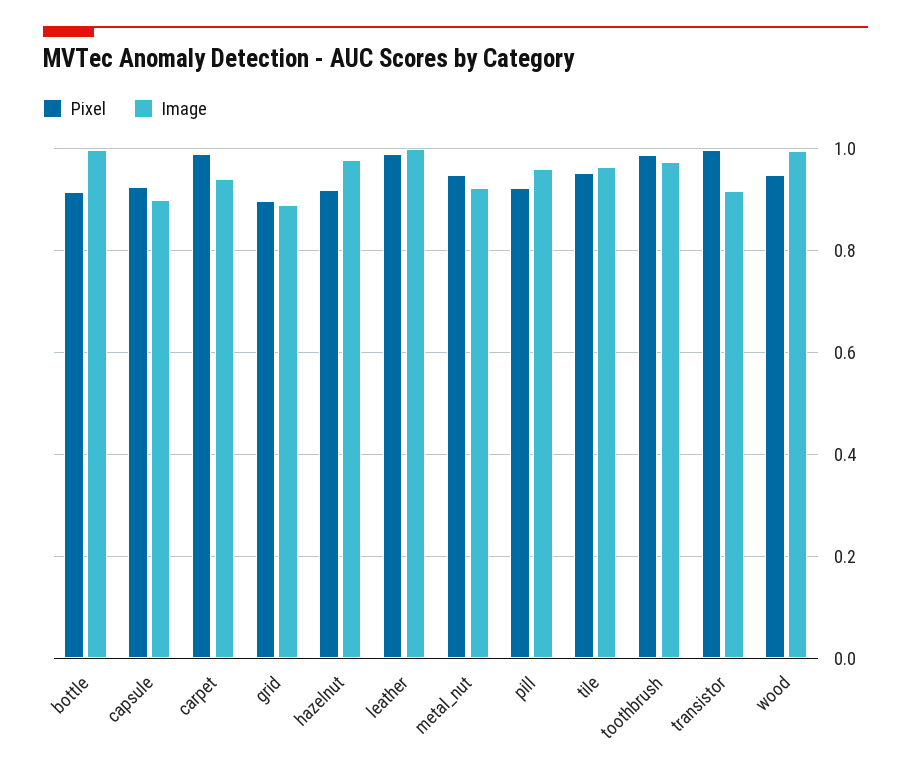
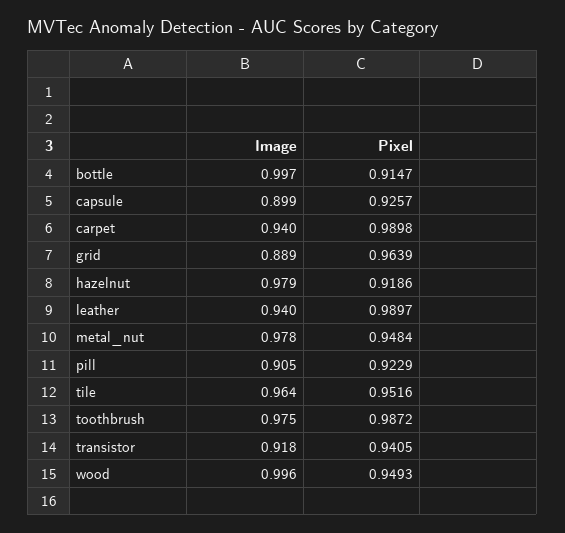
Pixel, grid: 0.9 -> 0.9639
Image, leather: 1 -> 0.94
Image, metal_nut: 0.92 -> 0.978
Image, pill: 0.96 -> 0.905
Pixel, transistor: 1 -> 0.9405

